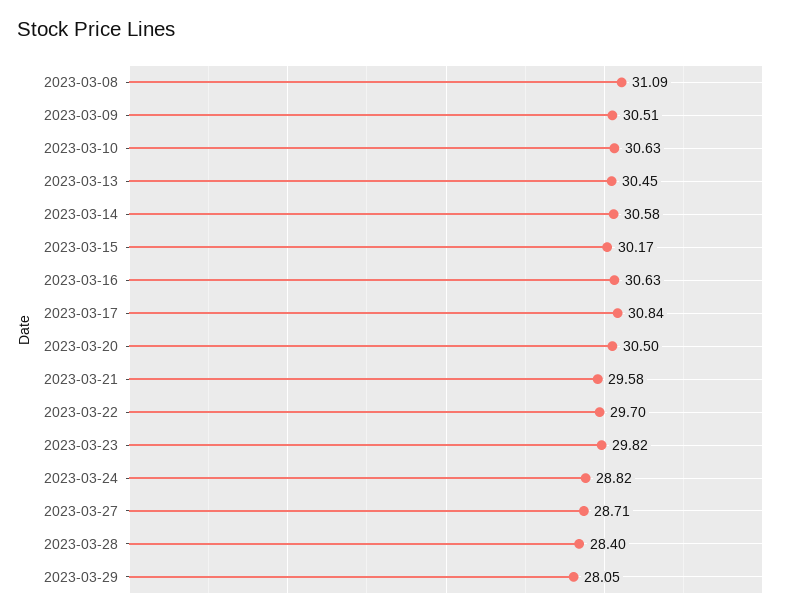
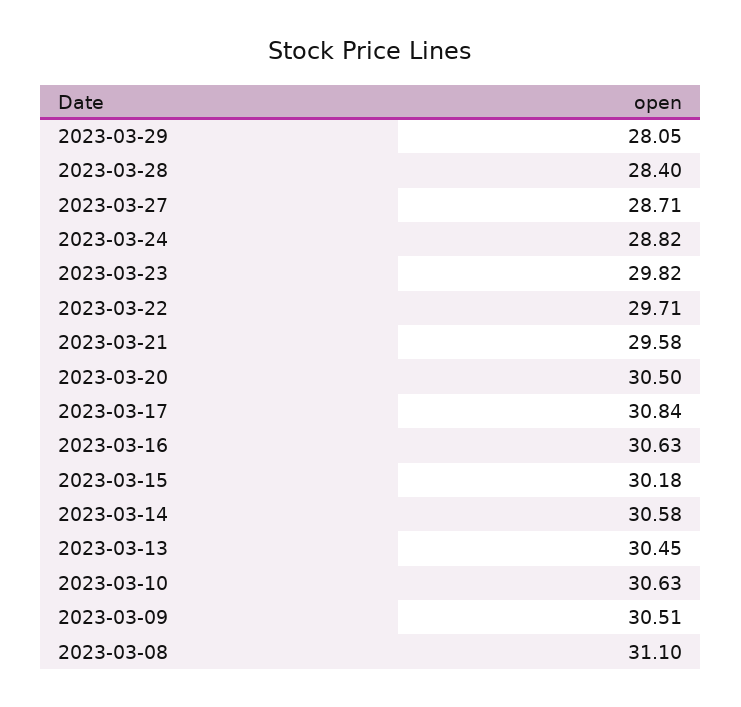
2023-03-08: 31.09 -> 31.1
2023-03-15: 30.17 -> 30.18
2023-03-22: 29.7 -> 29.71

